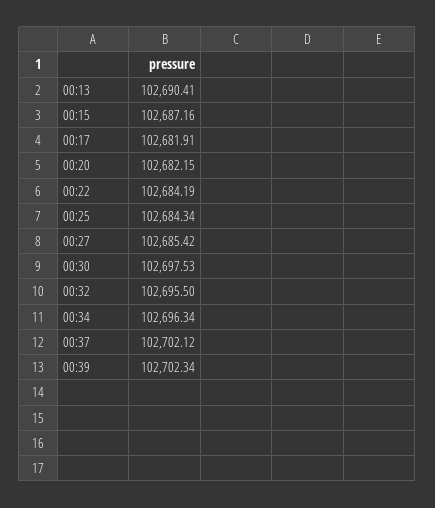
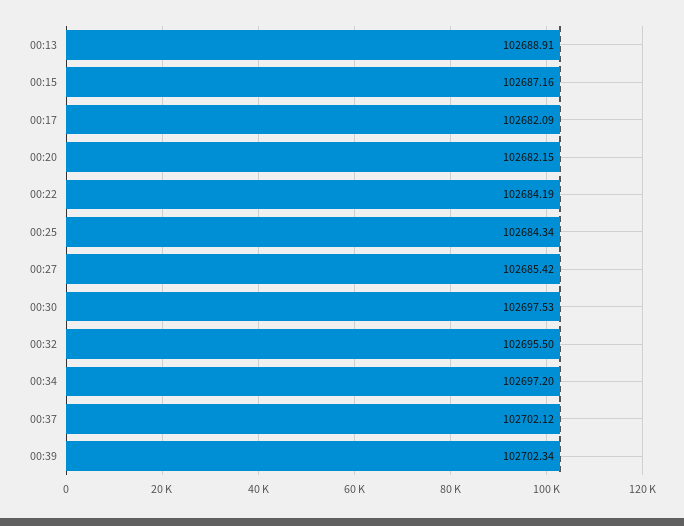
00:13: 102690.41 -> 102688.91
00:17: 102681.91 -> 102682.09
00:34: 102696.34 -> 102697.2

